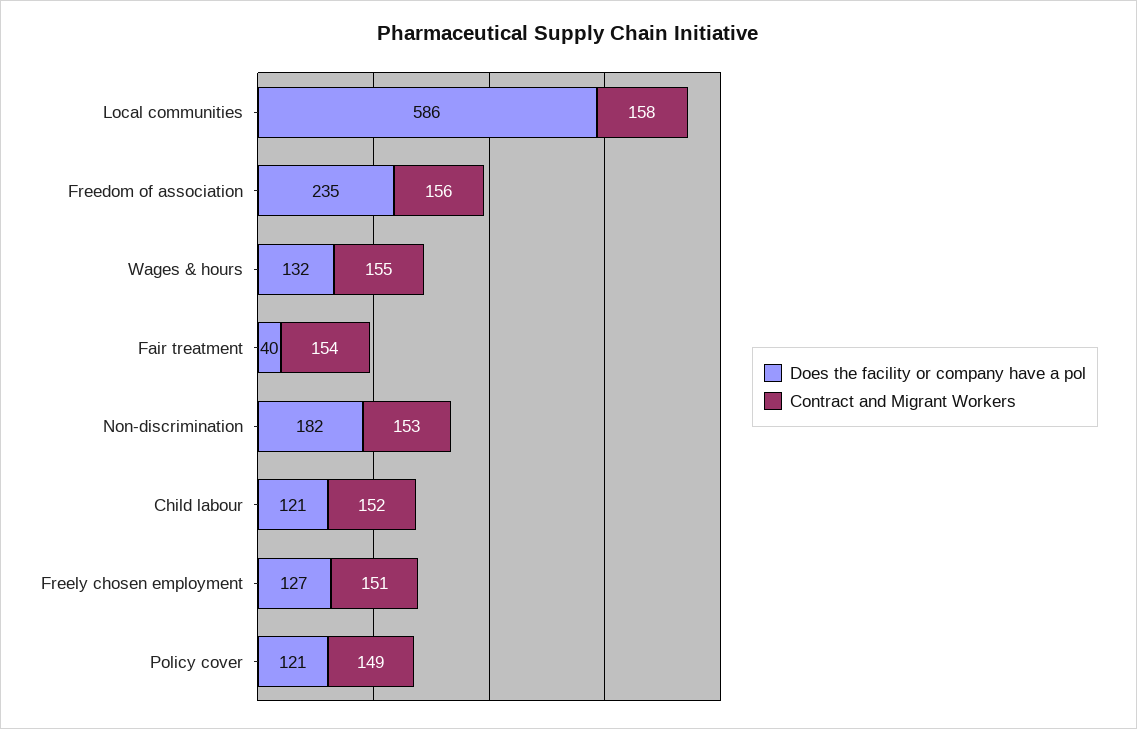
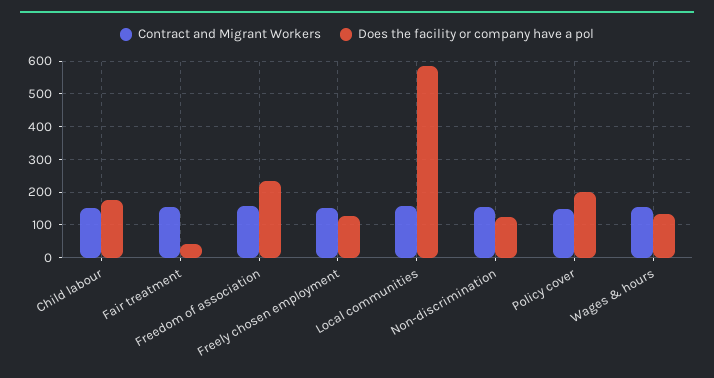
Does the facility or company have a pol, Non-discrimination: 182 -> 120
Does the facility or company have a pol, Child labour: 121 -> 180
Does the facility or company have a pol, Policy cover: 121 -> 200

